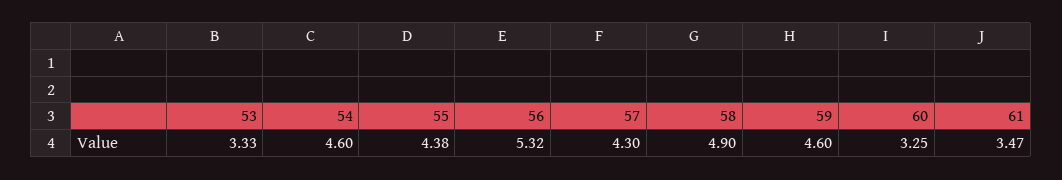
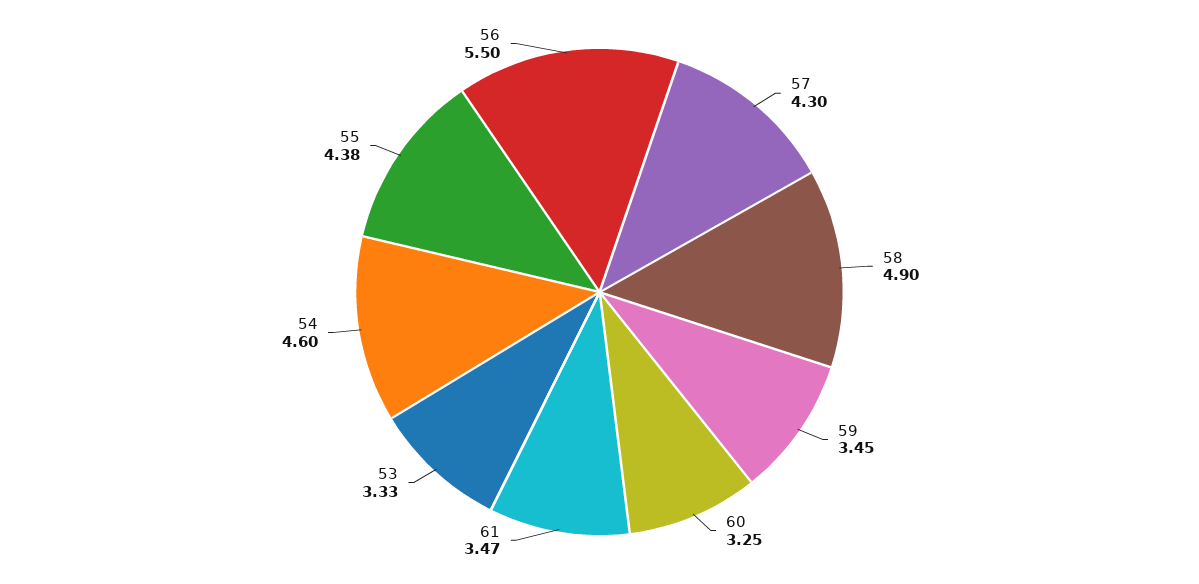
56: 5.32 -> 5.5
59: 4.6 -> 3.45

